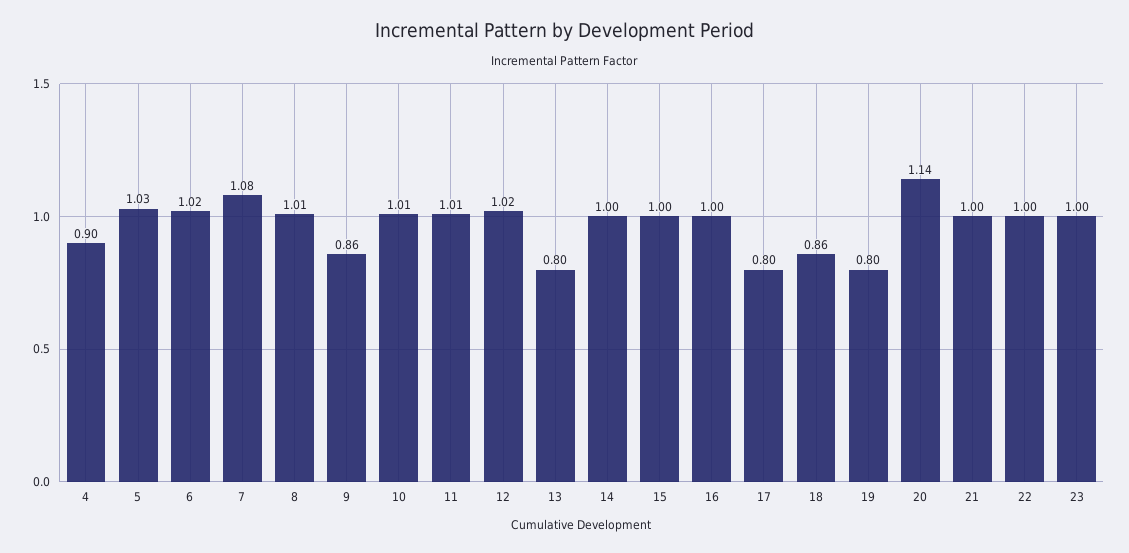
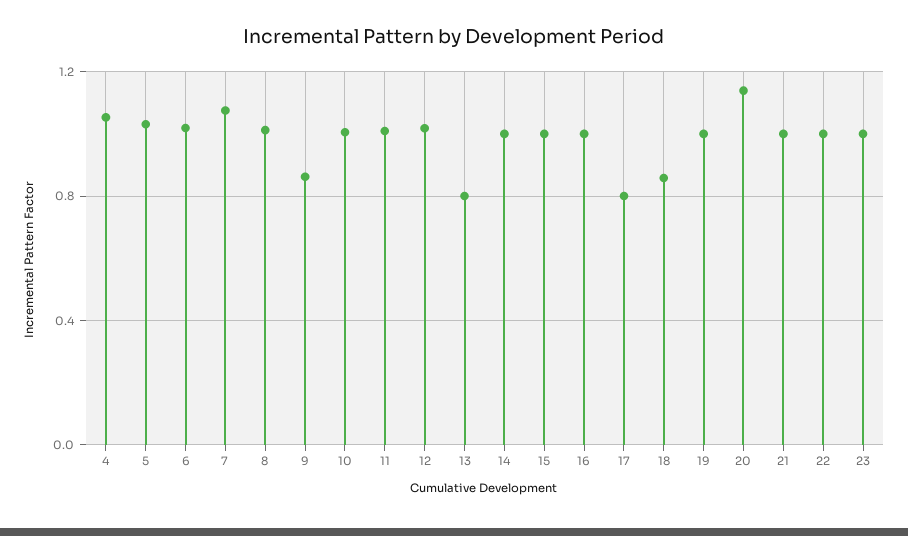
4: 0.9 -> 1.05
19: 0.8 -> 1

